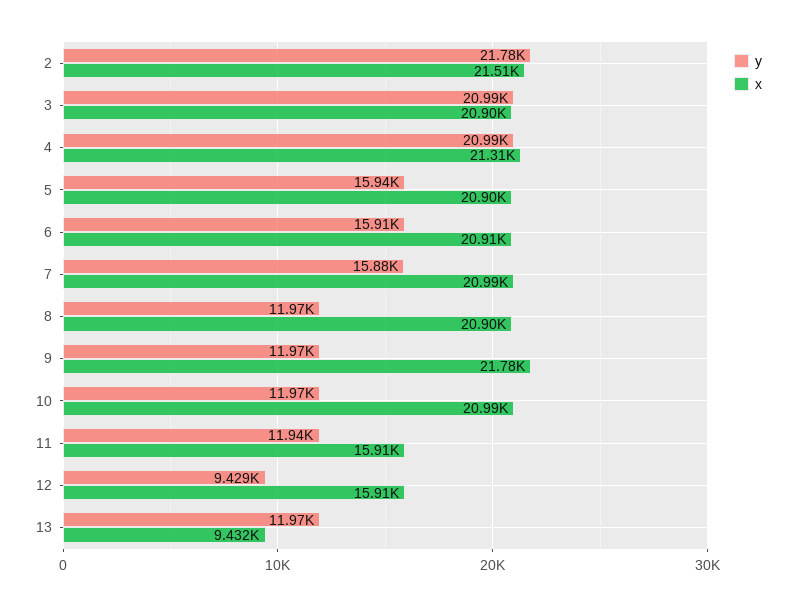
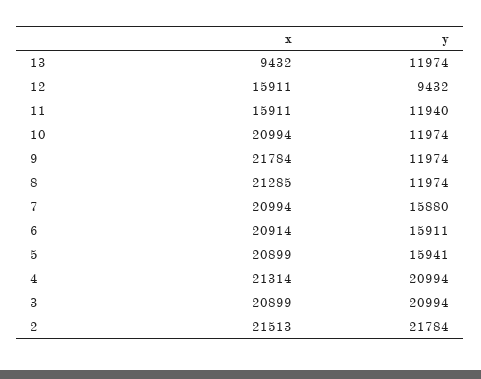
x, 8: 20900 -> 21285
y, 12: 9429 -> 9432

